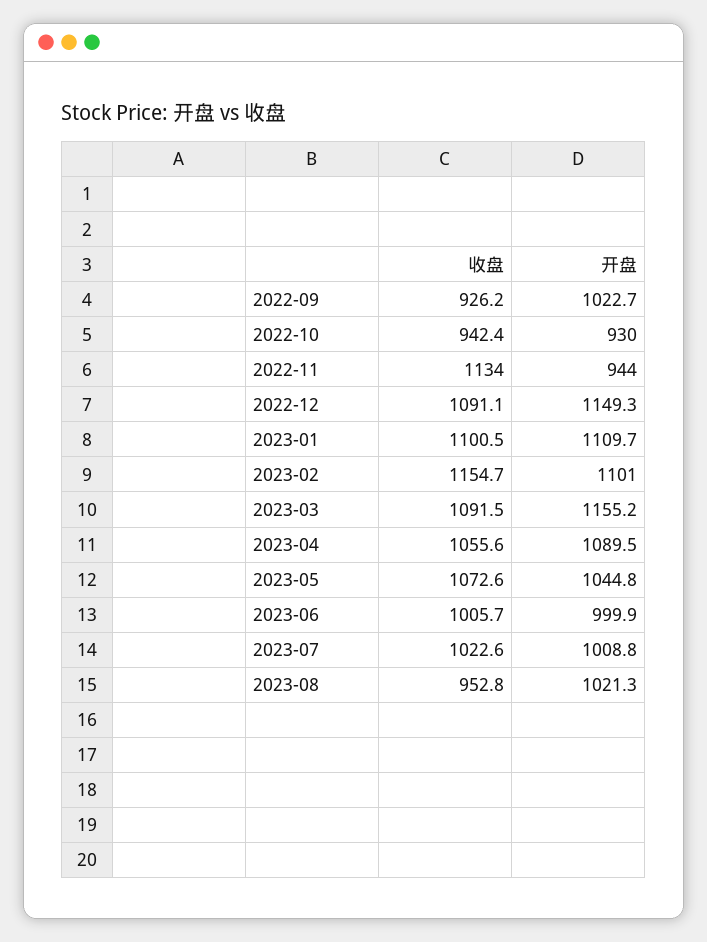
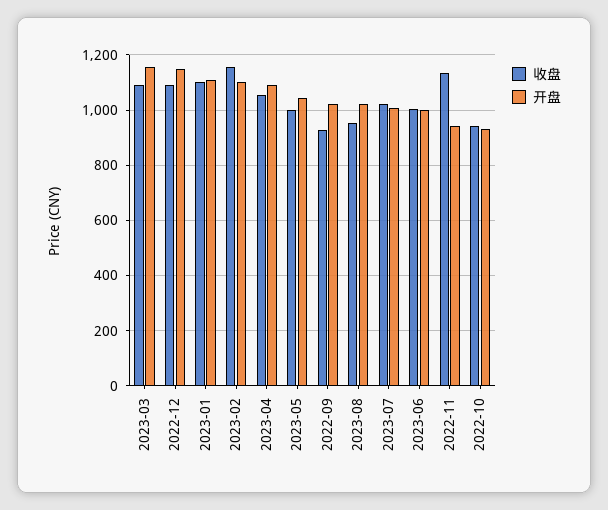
收盘, 2023-05: 1072.6 -> 1000

